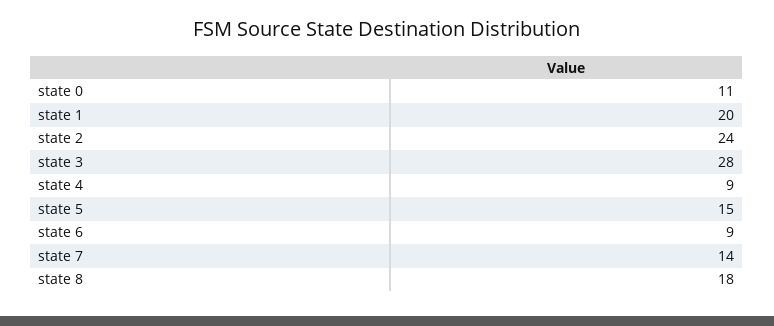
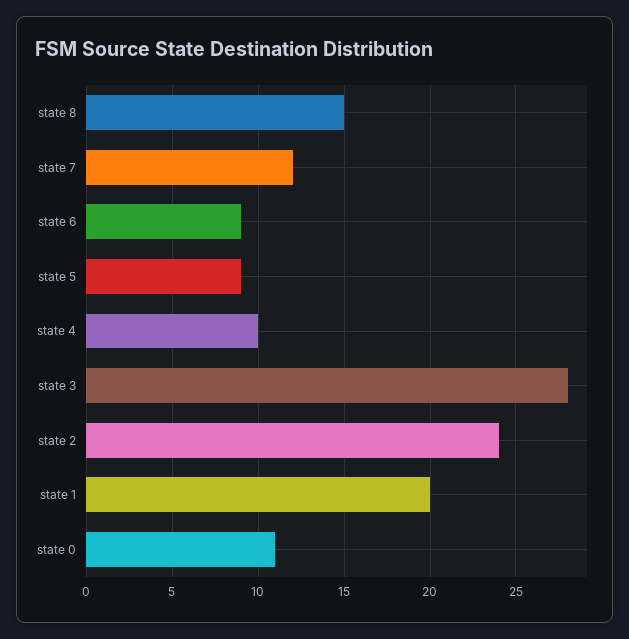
state 4: 9 -> 10
state 5: 15 -> 9
state 7: 14 -> 12
state 8: 18 -> 15

